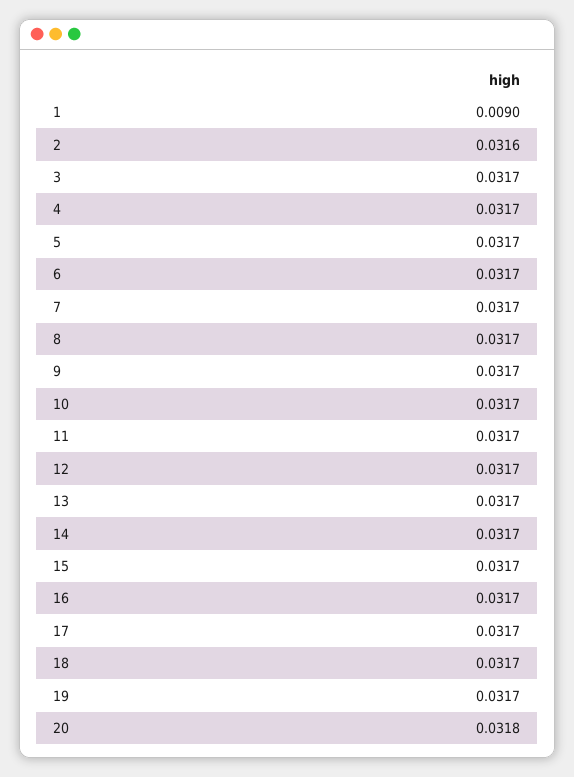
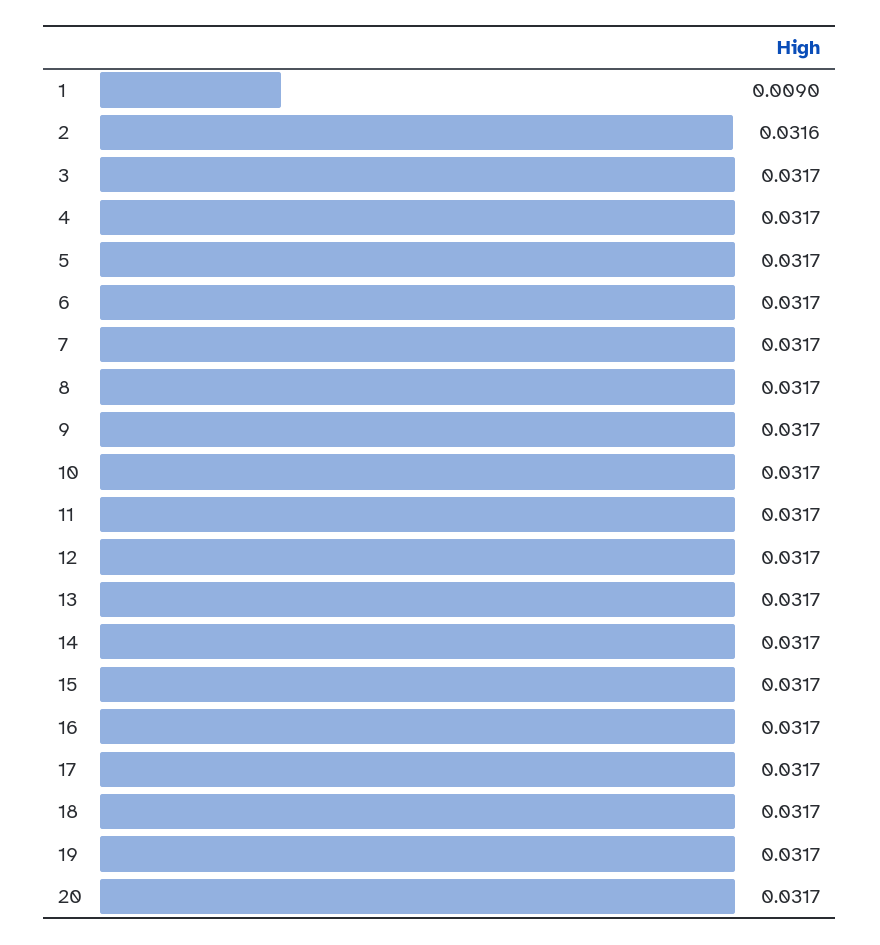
20: 0.0318 -> 0.0317

